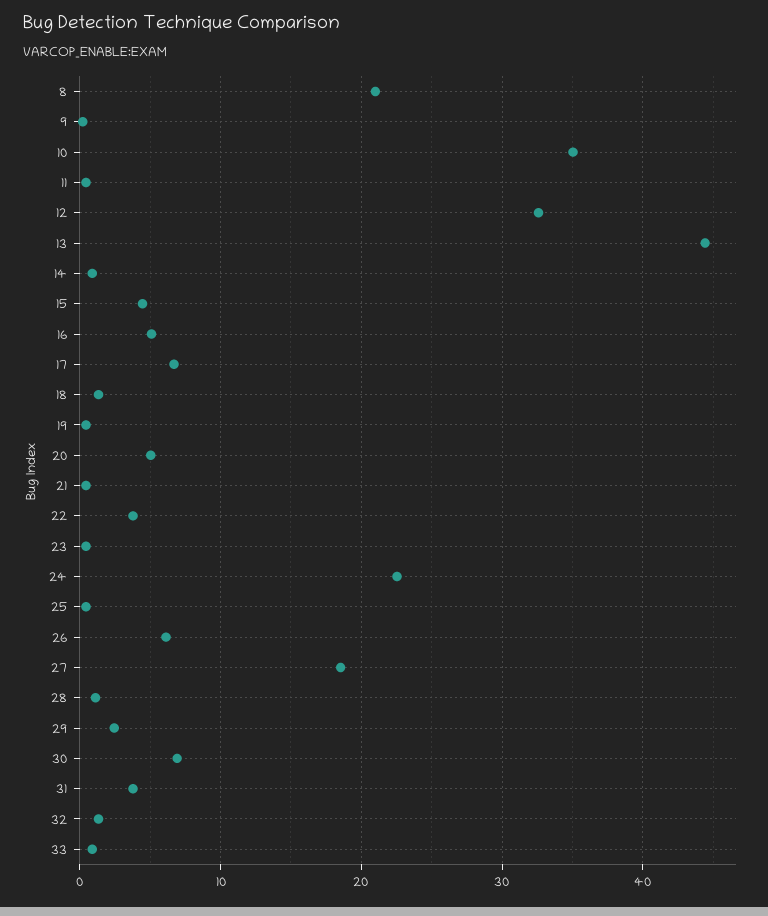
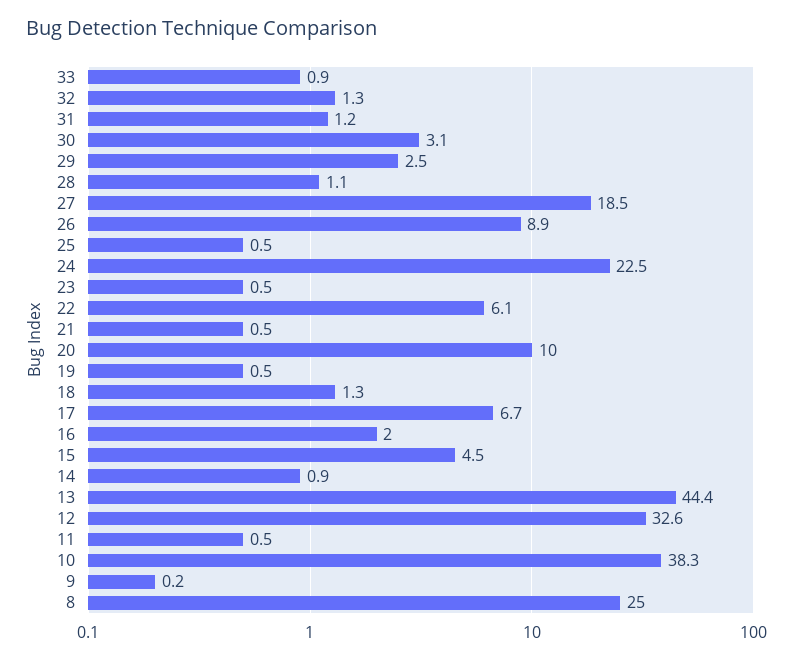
8: 21 -> 25
10: 35 -> 38.3
16: 5 -> 2
20: 5 -> 10
22: 4 -> 6.1
26: 6 -> 8.9
30: 7 -> 3.1
31: 4 -> 1.2

